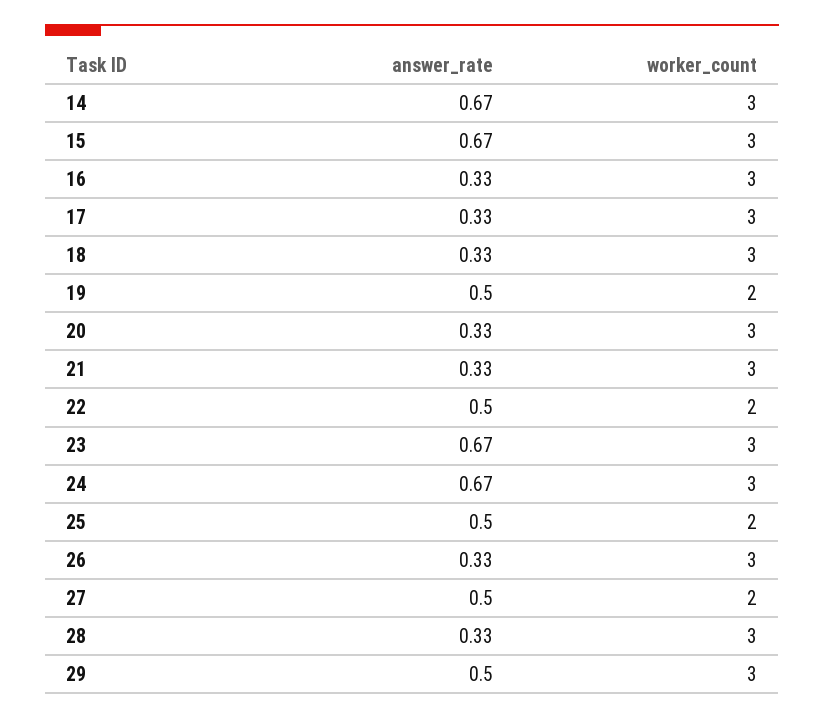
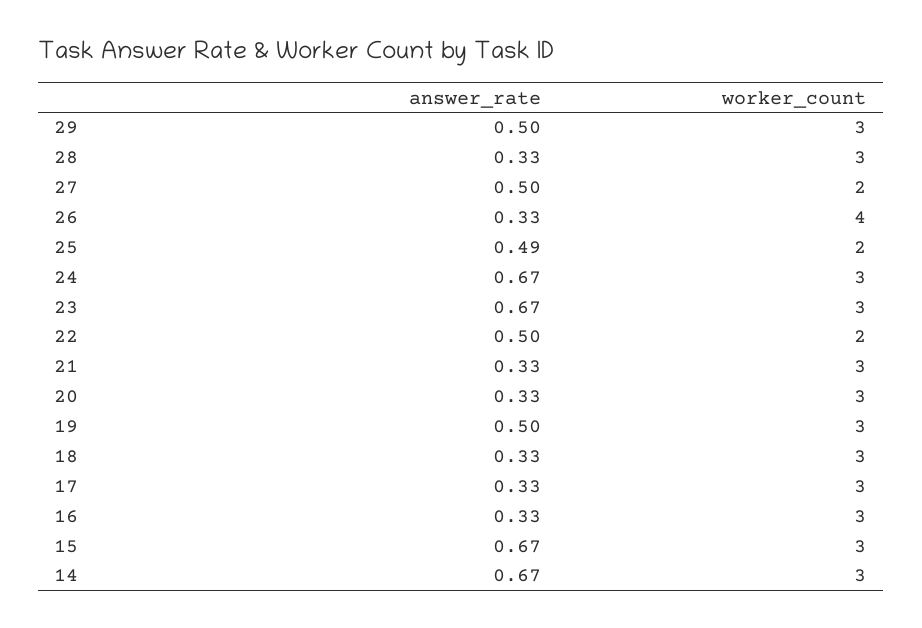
worker_count, 19: 2 -> 3
answer_rate, 25: 0.5 -> 0.49
worker_count, 26: 3 -> 4

